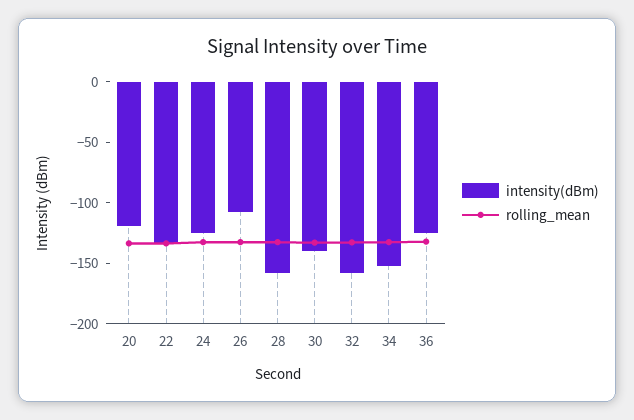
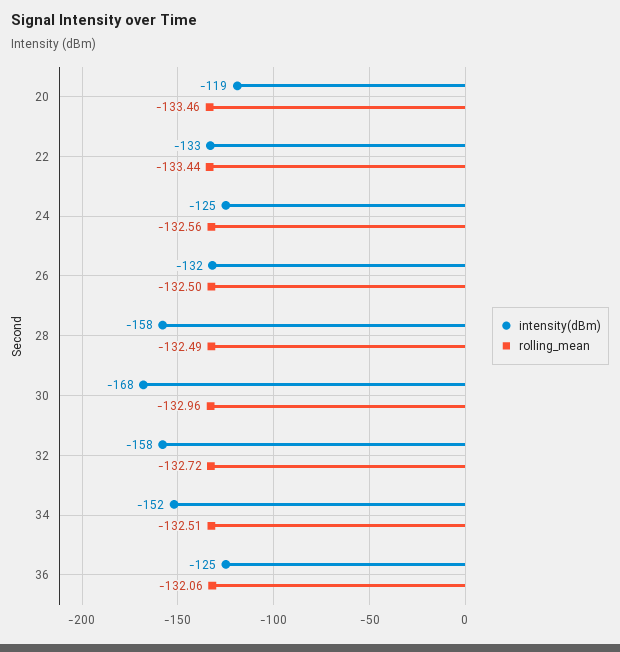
intensity(dBm), 26: -110 -> -132
intensity(dBm), 30: -140 -> -168

